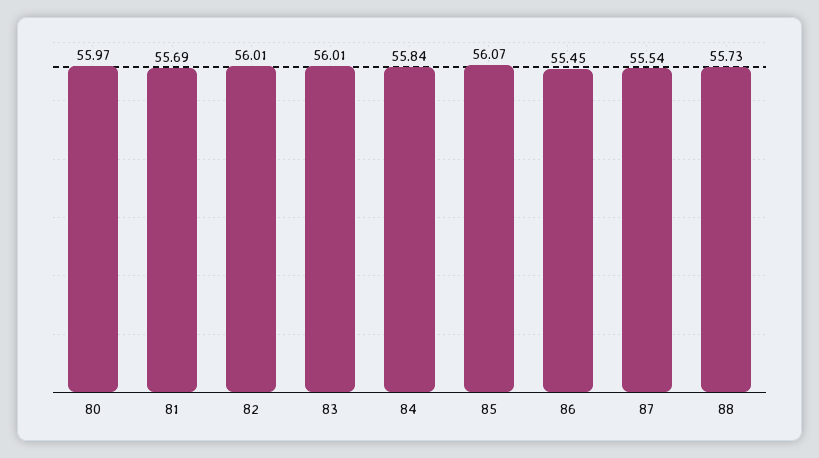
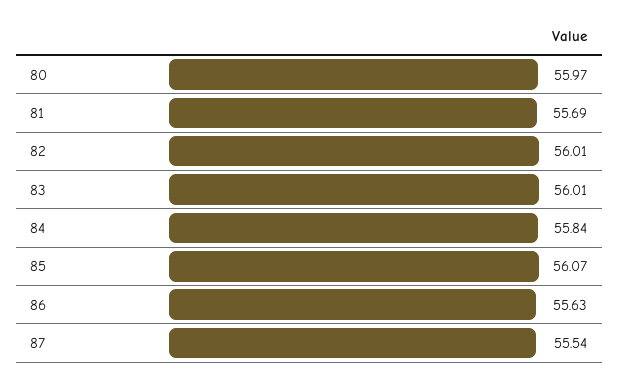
86: 55.45 -> 55.63
88: 55.73 -> none

